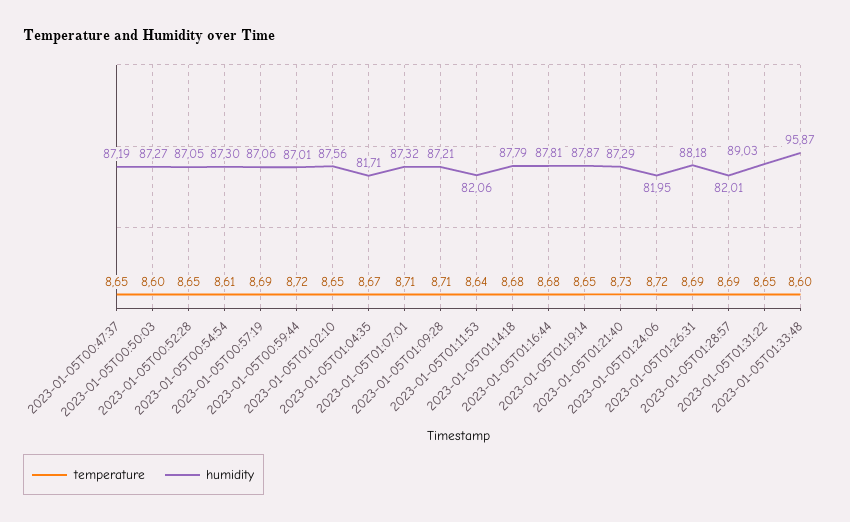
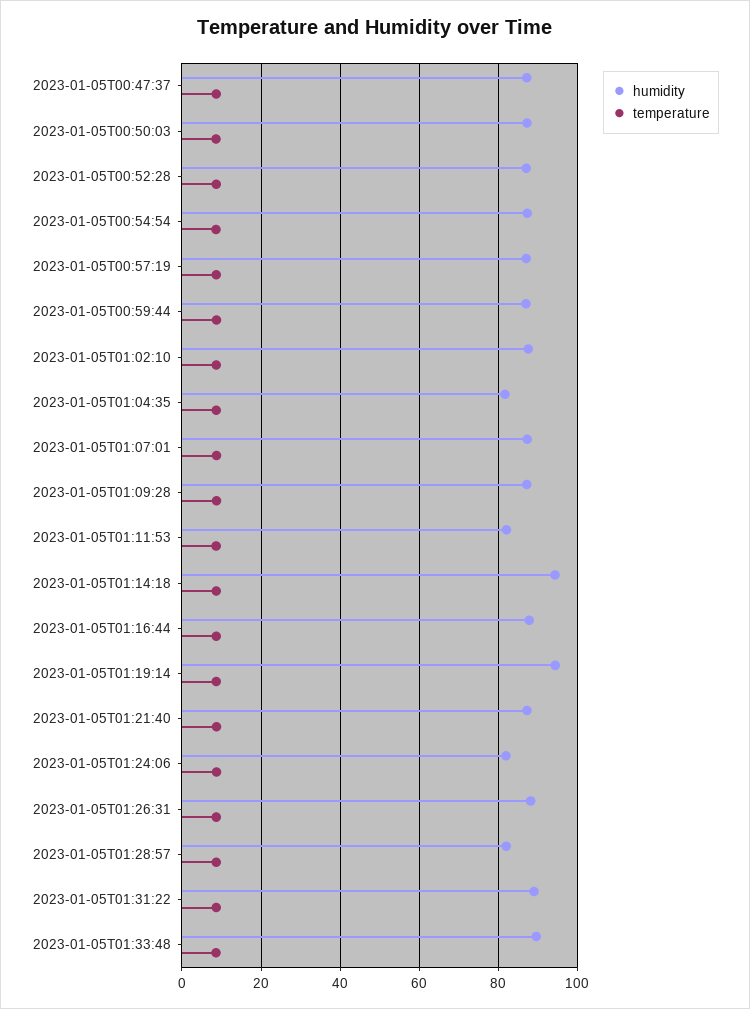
humidity, 2023-01-05T01:14:18: 87.79 -> 94
humidity, 2023-01-05T01:19:14: 87.87 -> 94
humidity, 2023-01-05T01:33:48: 95.87 -> 90

